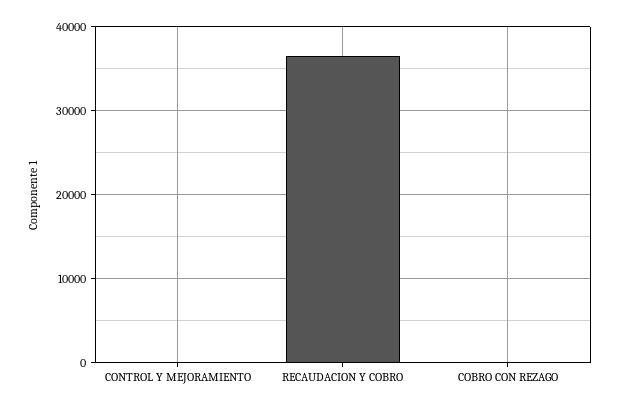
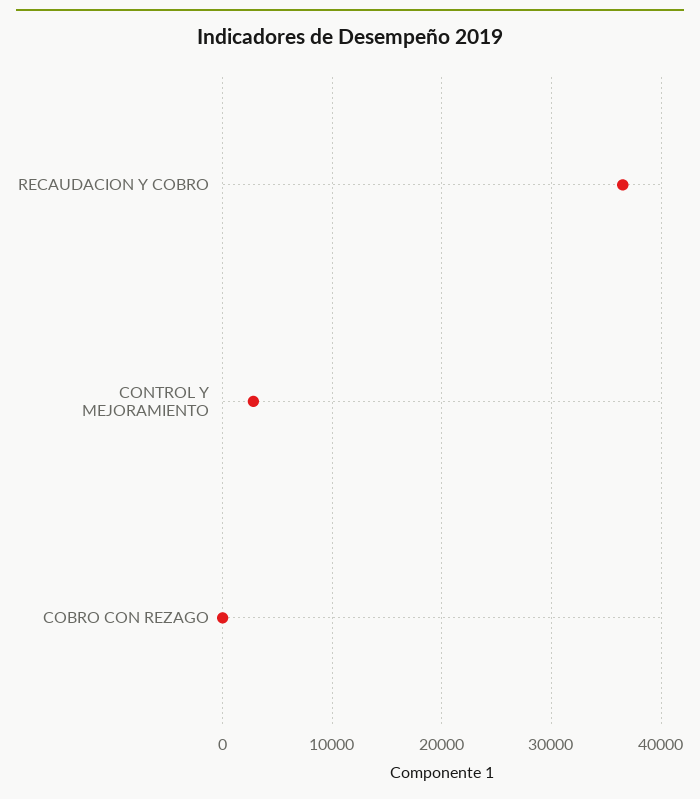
CONTROL Y MEJORAMIENTO: 0 -> 3000

